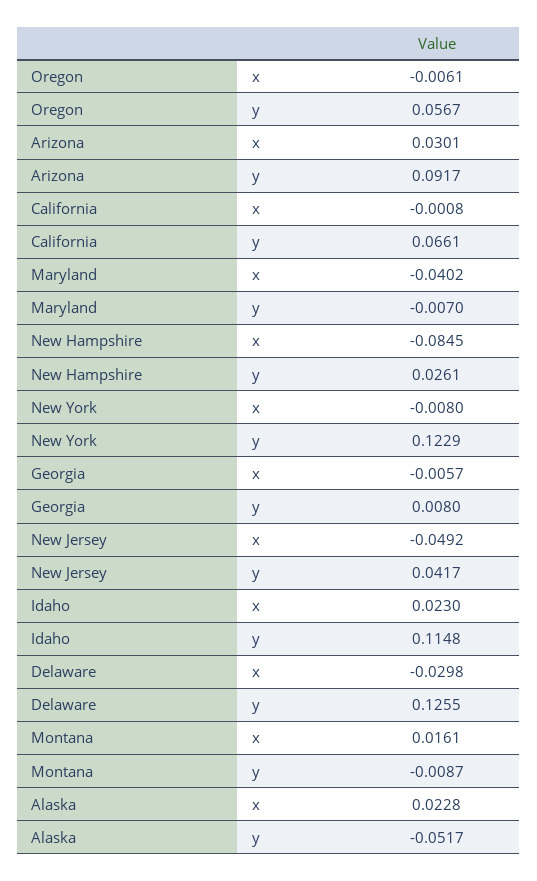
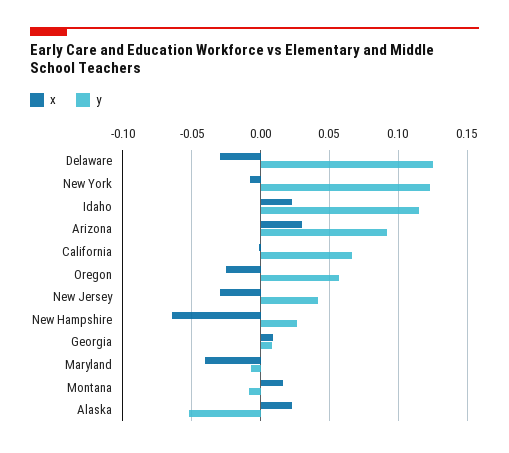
x, Oregon: -0.0061 -> -0.025
x, New Hampshire: -0.0845 -> -0.065
x, Georgia: -0.0057 -> 0.01
x, New Jersey: -0.0492 -> -0.03

